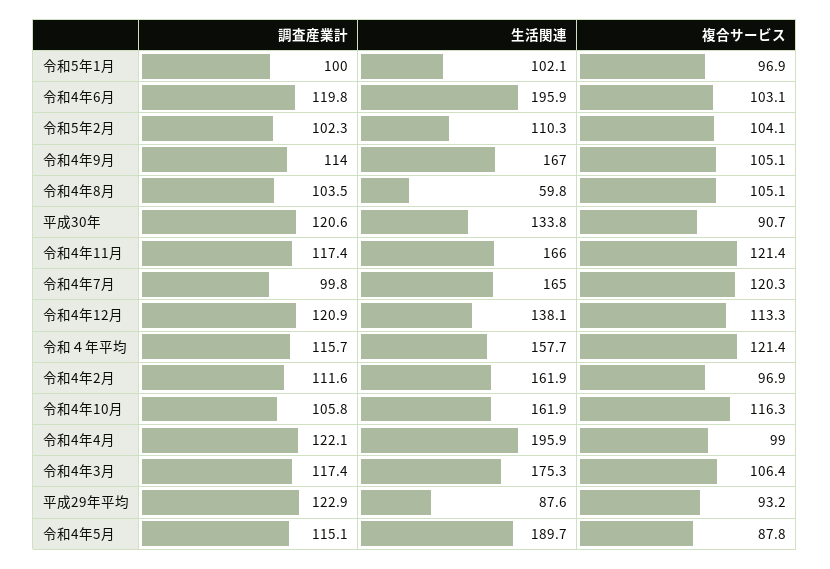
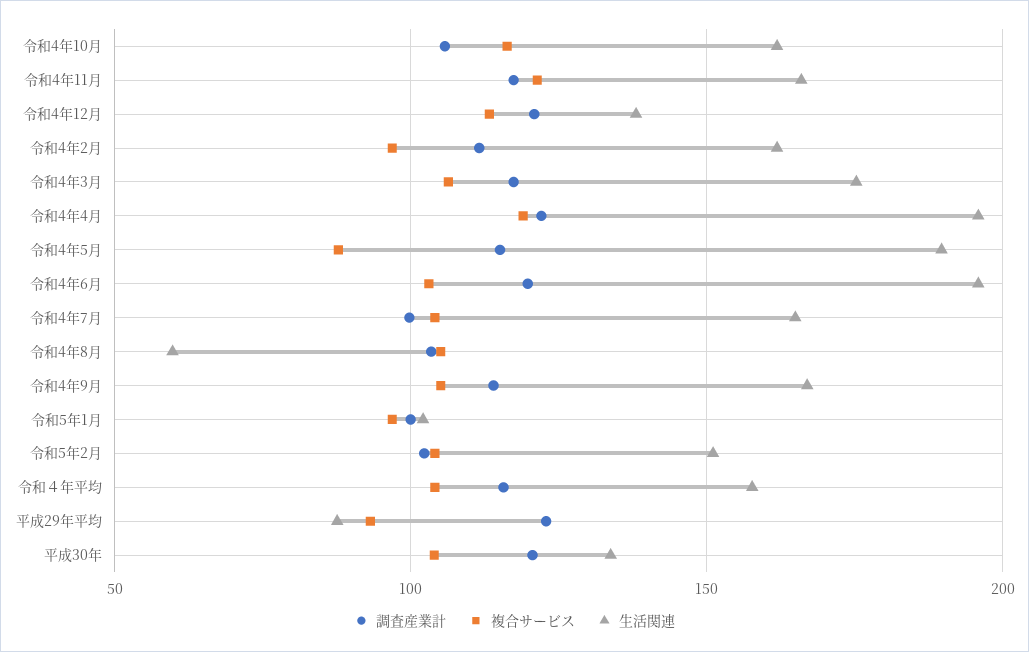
生活関連, 令和5年2月: 110.3 -> 150
複合サービス, 平成30年: 90.7 -> 105
複合サービス, 令和4年7月: 120.3 -> 105
複合サービス, 令和４年平均: 121.4 -> 105
複合サービス, 令和4年4月: 99 -> 120

